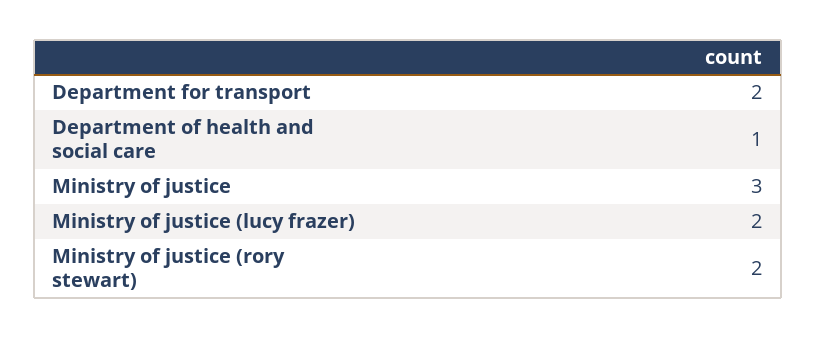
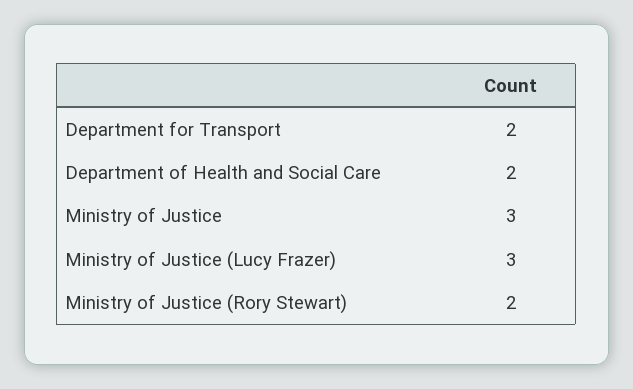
Department of health and social care: 1 -> 2
Ministry of justice (lucy frazer): 2 -> 3

